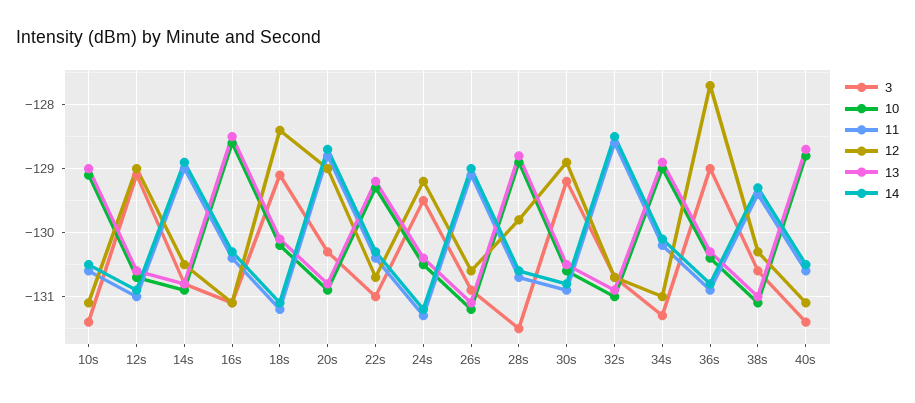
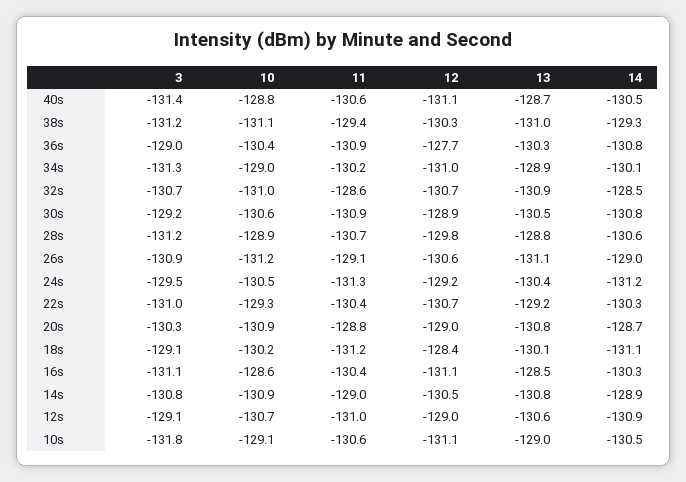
3, 10s: -131.4 -> -131.8
3, 28s: -131.5 -> -131.2
3, 38s: -130.6 -> -131.2

